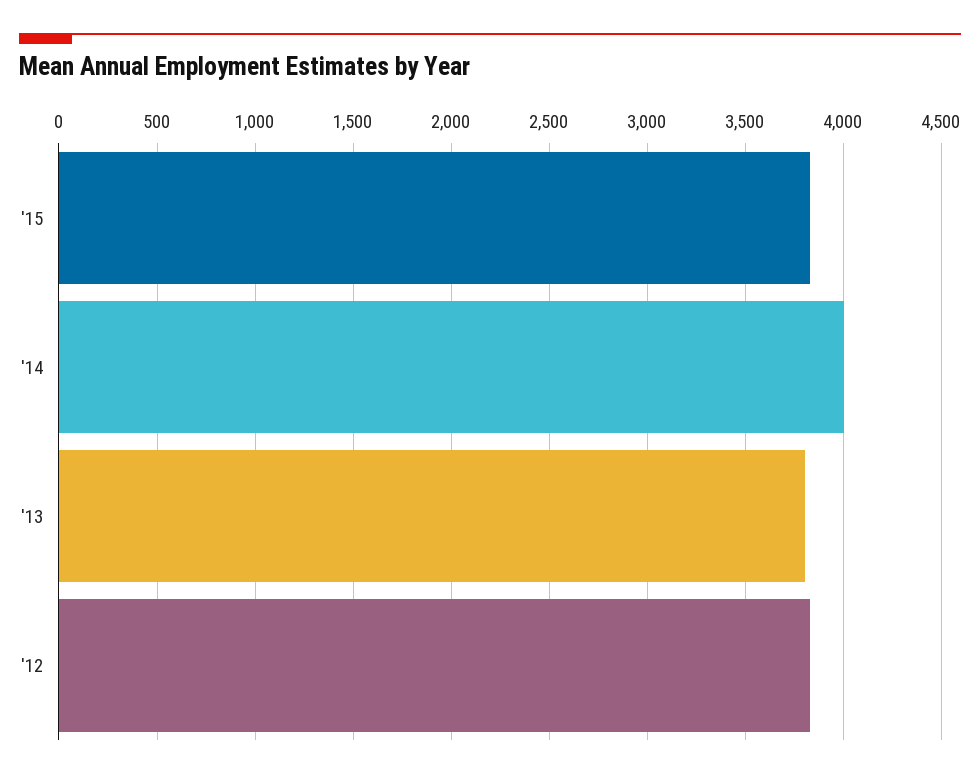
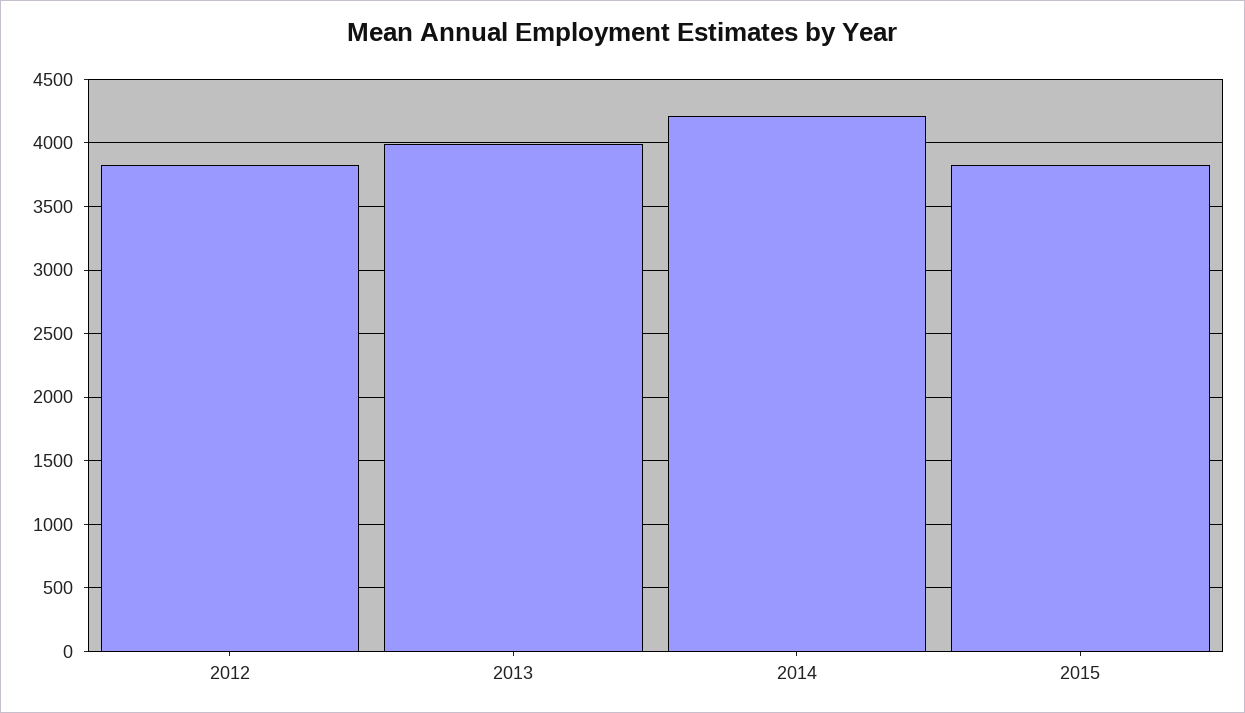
'14: 4000 -> 4200
'13: 3800 -> 4000

